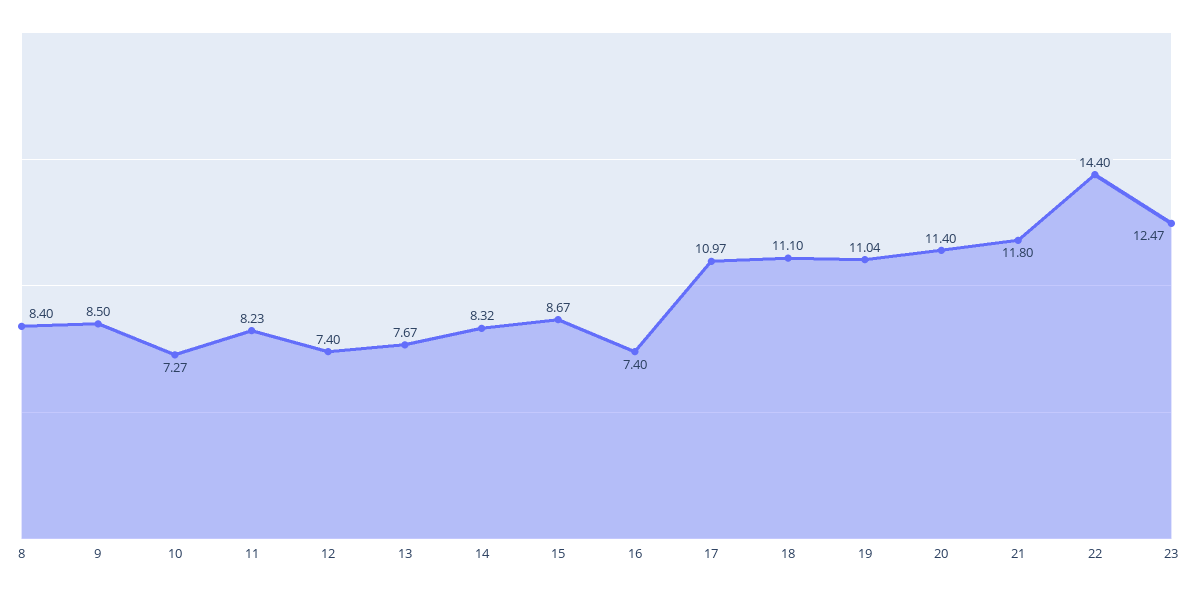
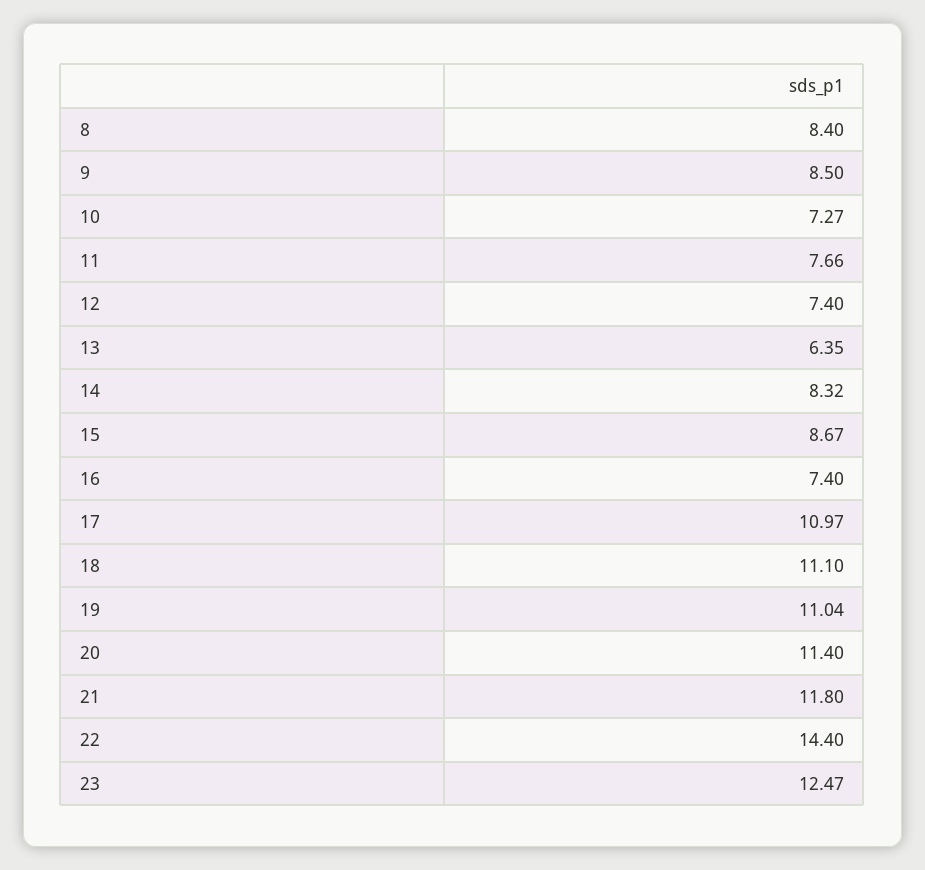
11: 8.23 -> 7.66
13: 7.67 -> 6.35

